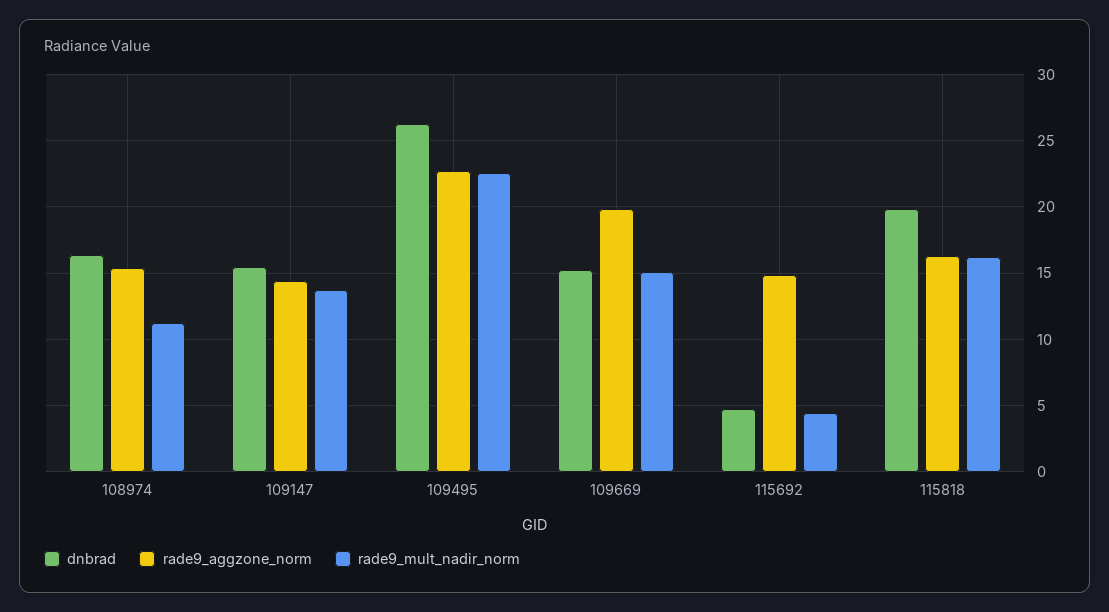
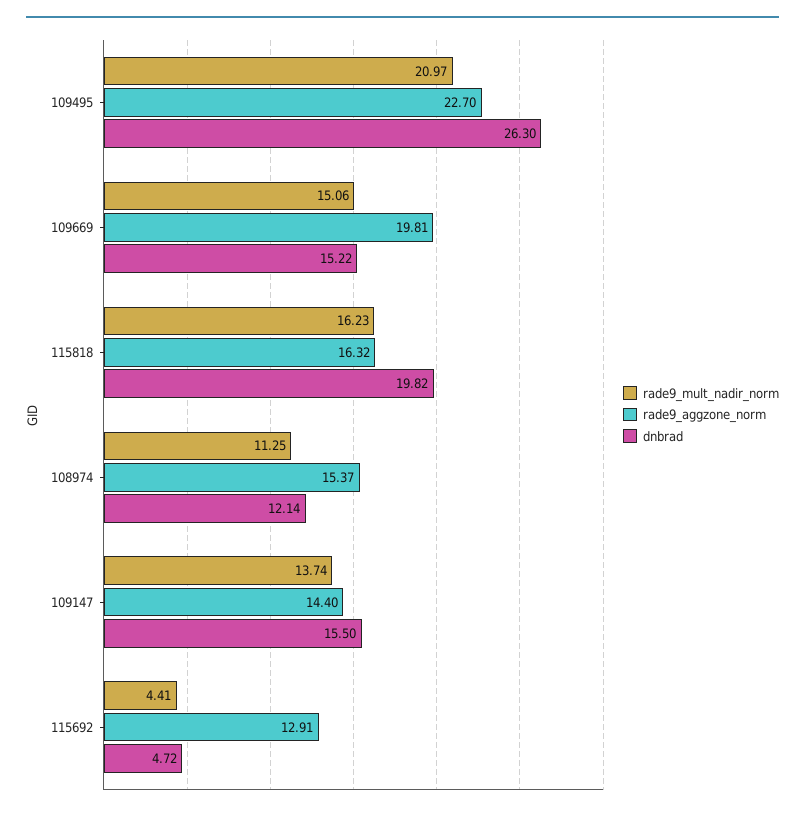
dnbrad, 108974: 16.5 -> 12.14
rade9_mult_nadir_norm, 109495: 22.5 -> 20.97
rade9_aggzone_norm, 115692: 15 -> 12.91

